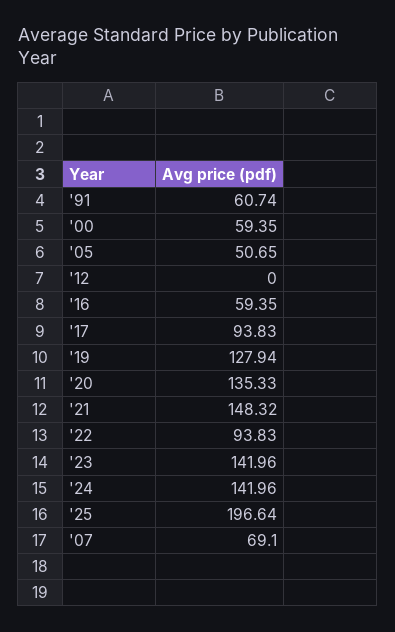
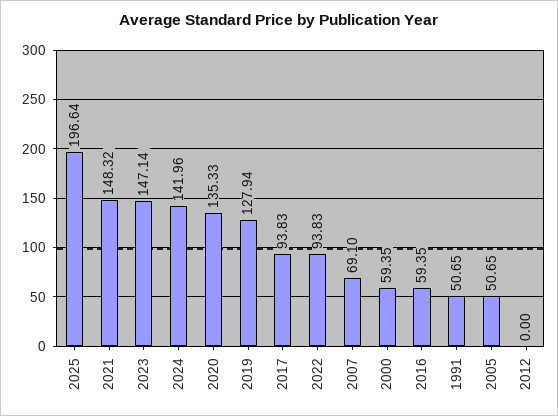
'91: 60.74 -> 50.65
'23: 141.96 -> 147.14

